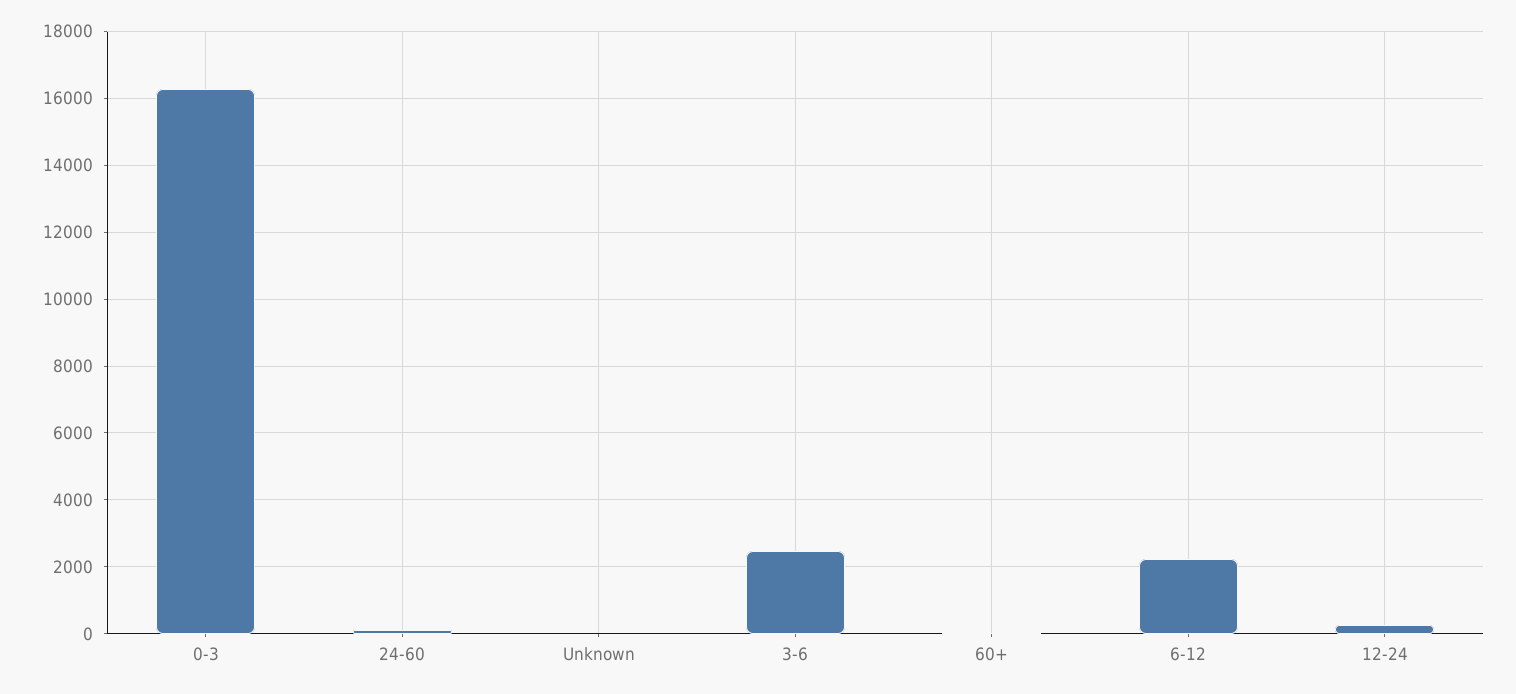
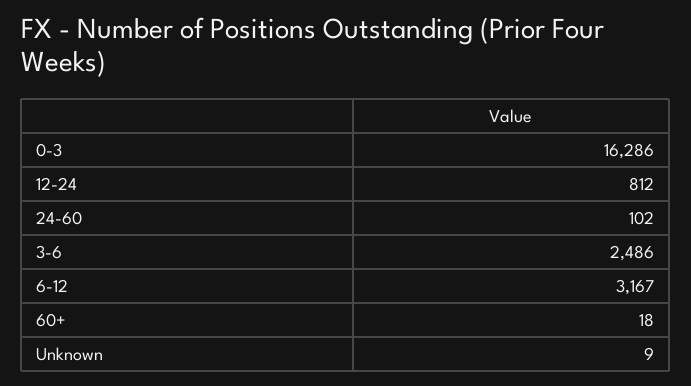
6-12: 2200 -> 3167
12-24: 200 -> 812

